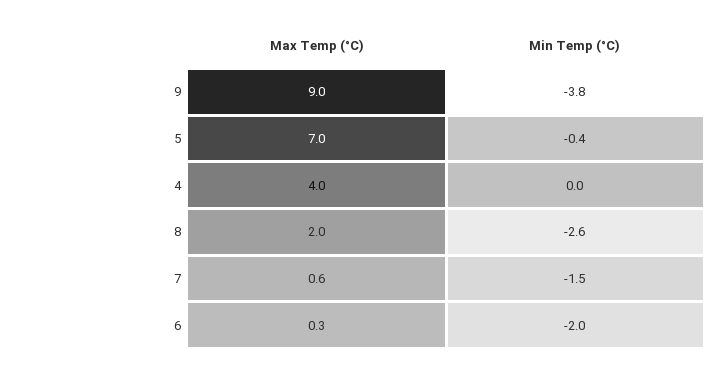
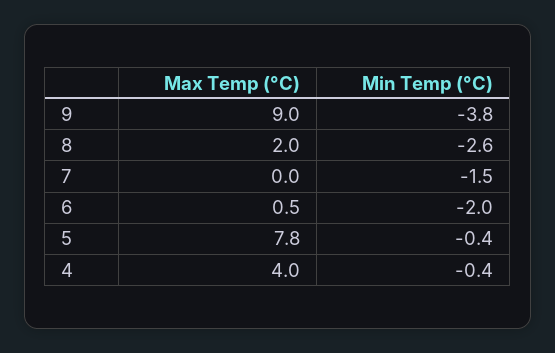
Max Temp (°C), 5: 7 -> 7.8
Min Temp (°C), 4: 0 -> -0.4
Max Temp (°C), 7: 0.6 -> 0
Max Temp (°C), 6: 0.3 -> 0.5

